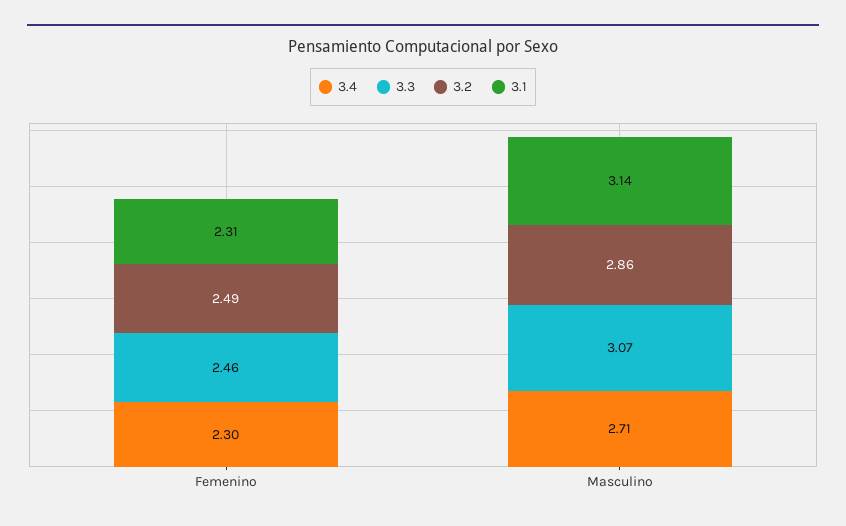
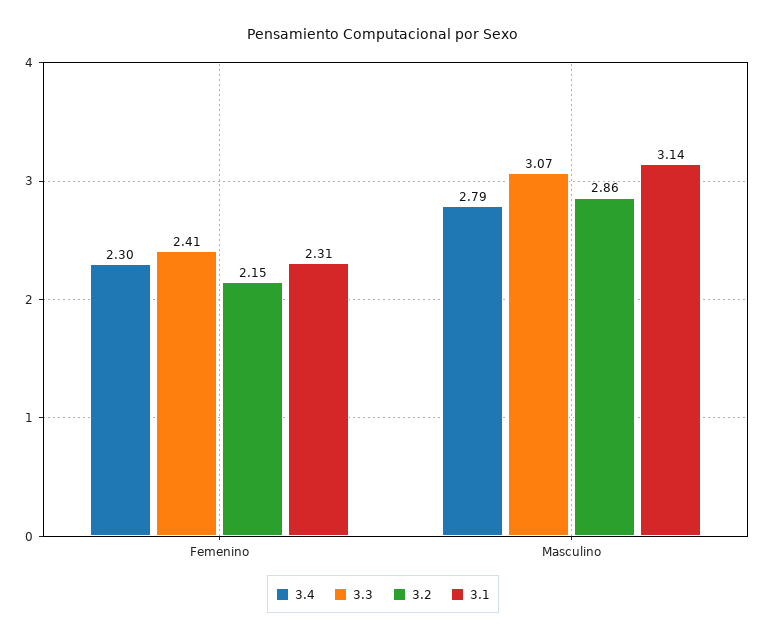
3.3, Femenino: 2.46 -> 2.41
3.2, Femenino: 2.49 -> 2.15
3.4, Masculino: 2.71 -> 2.79

